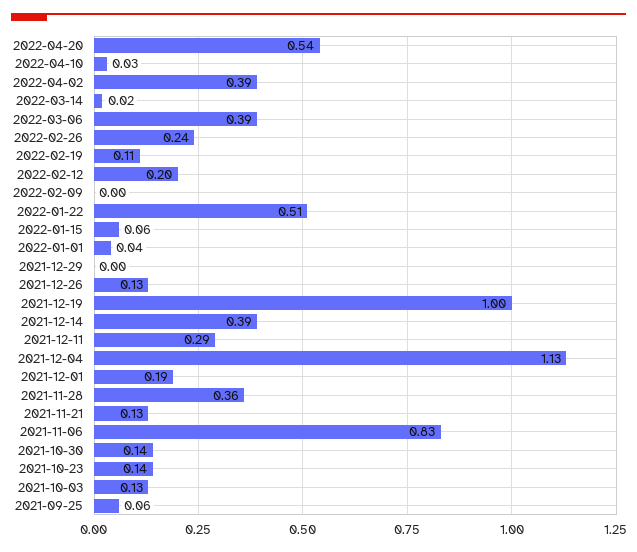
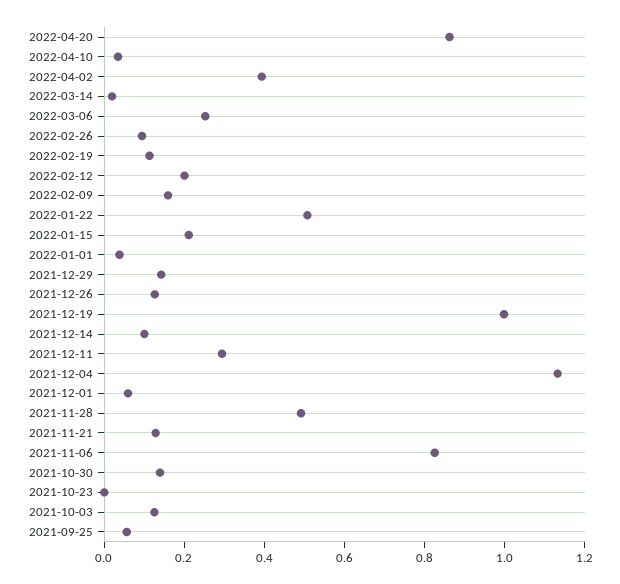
2022-04-20: 0.54 -> 0.85
2022-03-06: 0.39 -> 0.25
2022-02-26: 0.24 -> 0.1
2022-02-09: 0 -> 0.15
2022-01-15: 0.06 -> 0.2
2021-12-29: 0 -> 0.15
2021-12-14: 0.39 -> 0.1
2021-12-01: 0.19 -> 0.05
2021-11-28: 0.36 -> 0.5
2021-10-23: 0.14 -> 0

